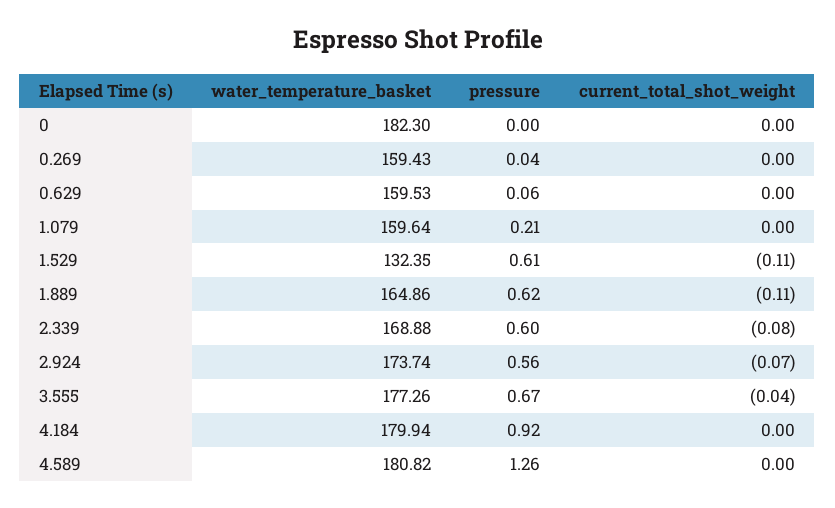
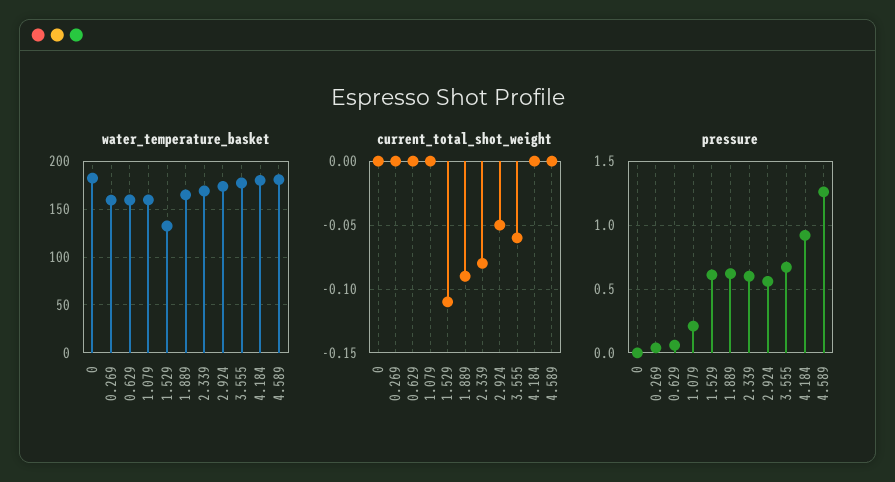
current_total_shot_weight, 1.889: -0.11 -> -0.09
current_total_shot_weight, 2.924: -0.07 -> -0.05
current_total_shot_weight, 3.555: -0.04 -> -0.06

